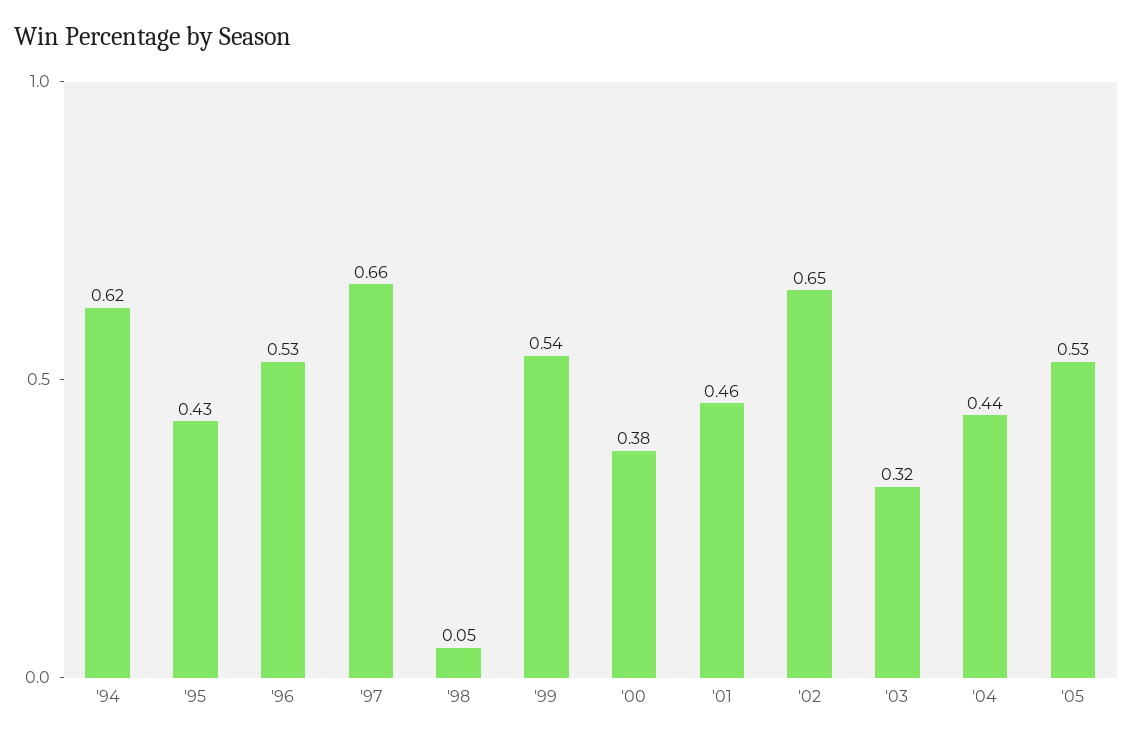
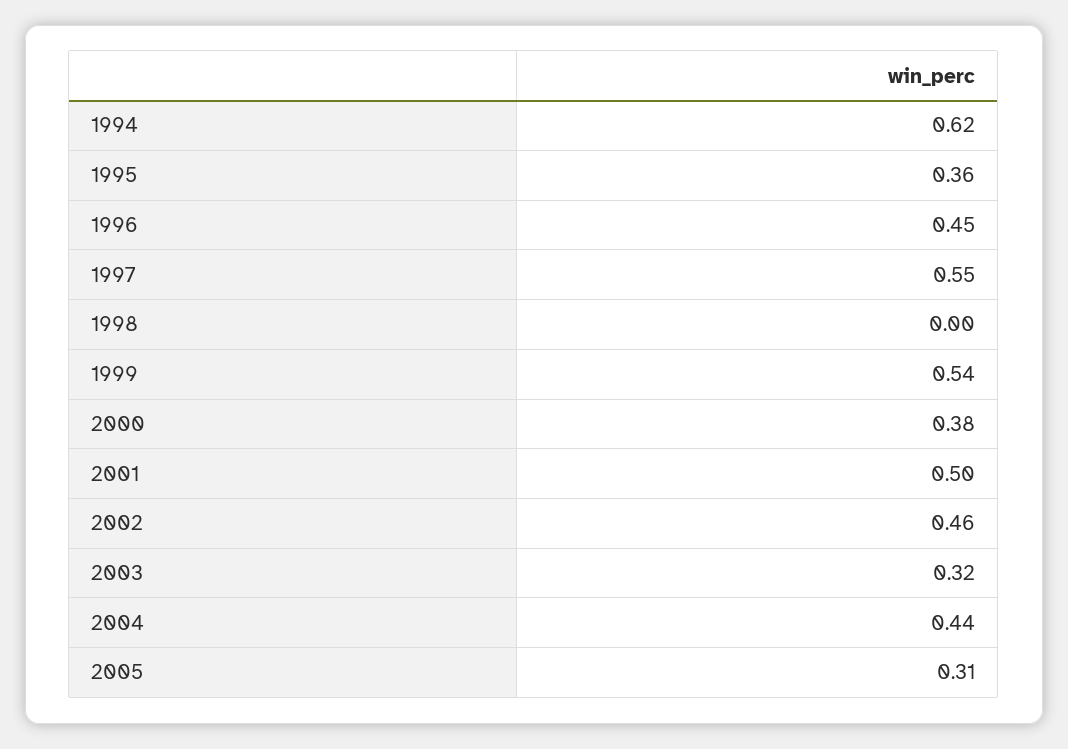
'95: 0.43 -> 0.36
'96: 0.53 -> 0.45
'97: 0.66 -> 0.55
'98: 0.05 -> 0
'01: 0.46 -> 0.5
'02: 0.65 -> 0.46
'05: 0.53 -> 0.31

